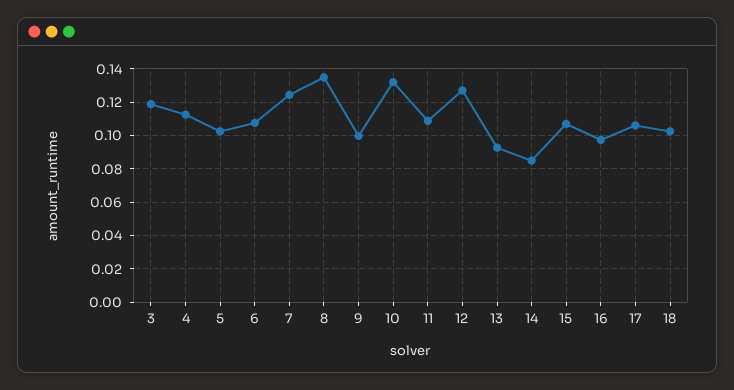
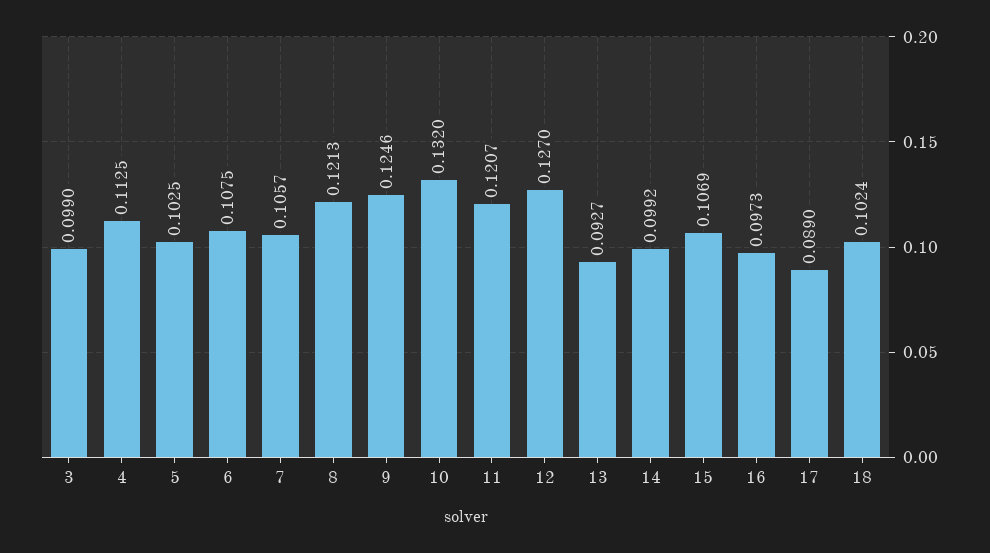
3: 0.12 -> 0.099
7: 0.125 -> 0.1057
8: 0.135 -> 0.1213
9: 0.1 -> 0.1246
11: 0.11 -> 0.1207
14: 0.085 -> 0.0992
17: 0.105 -> 0.089

